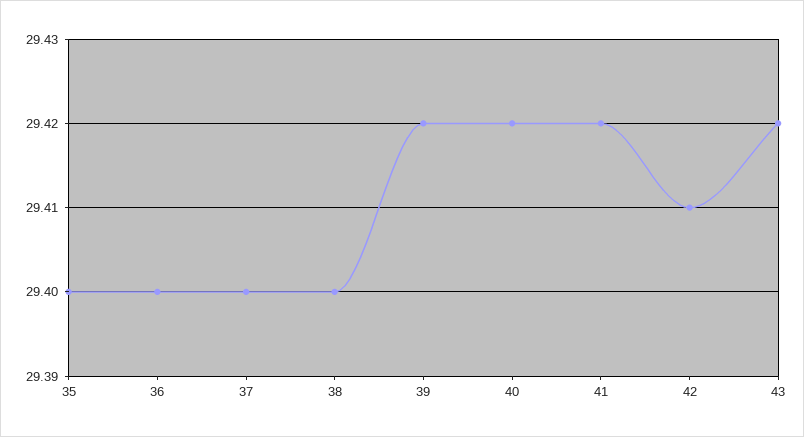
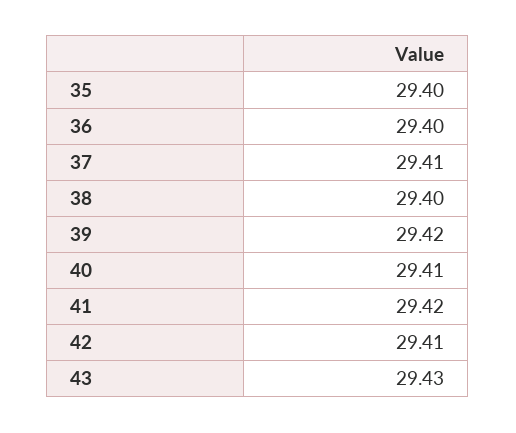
37: 29.4 -> 29.41
40: 29.42 -> 29.41
43: 29.42 -> 29.43

